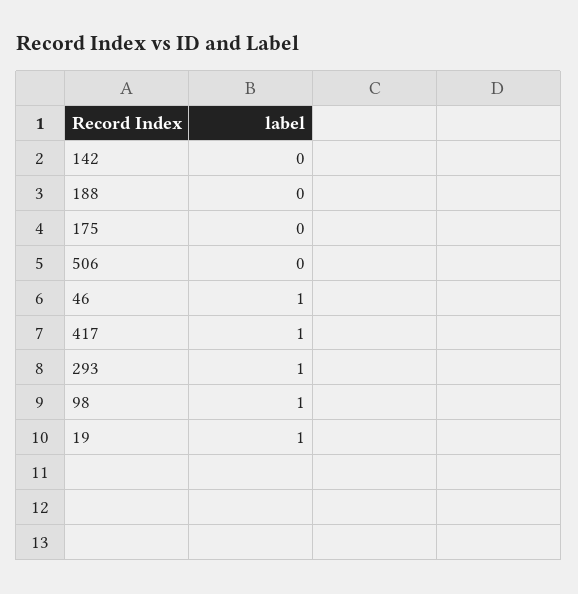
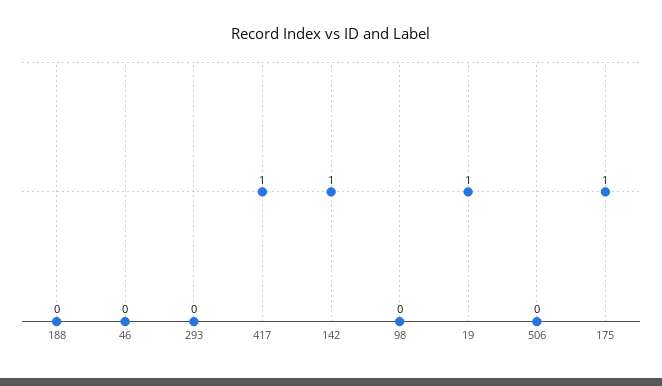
142: 0 -> 1
175: 0 -> 1
46: 1 -> 0
293: 1 -> 0
98: 1 -> 0

